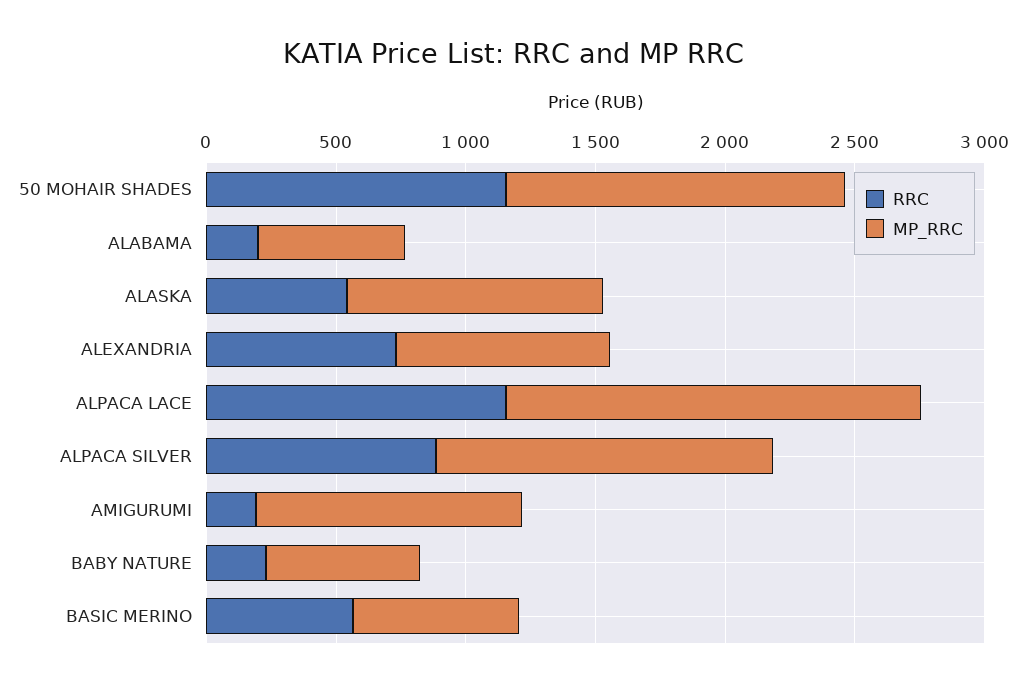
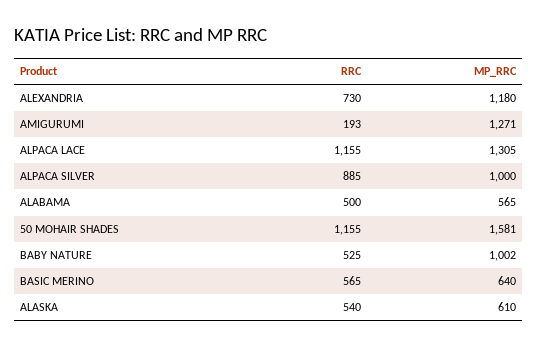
MP_RRC, 50 MOHAIR SHADES: 1300 -> 1581
RRC, ALABAMA: 200 -> 500
MP_RRC, ALASKA: 1000 -> 610
MP_RRC, ALEXANDRIA: 800 -> 1180
MP_RRC, ALPACA LACE: 1600 -> 1305
MP_RRC, ALPACA SILVER: 1300 -> 1000
MP_RRC, AMIGURUMI: 1000 -> 1271
RRC, BABY NATURE: 200 -> 525
MP_RRC, BABY NATURE: 600 -> 1002

